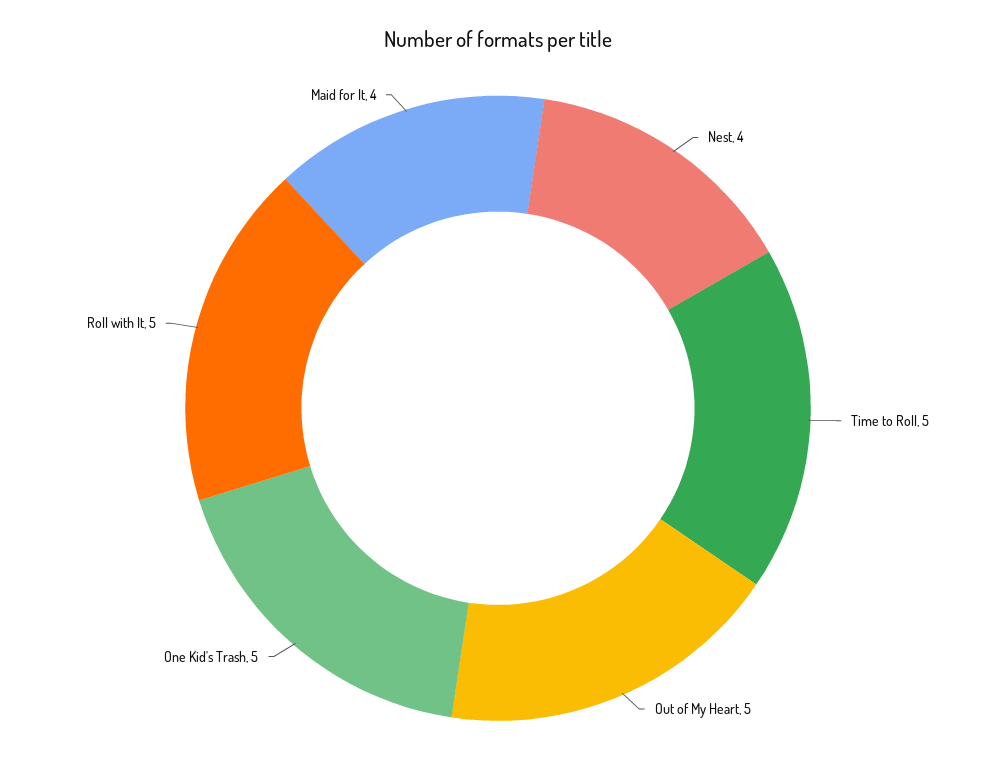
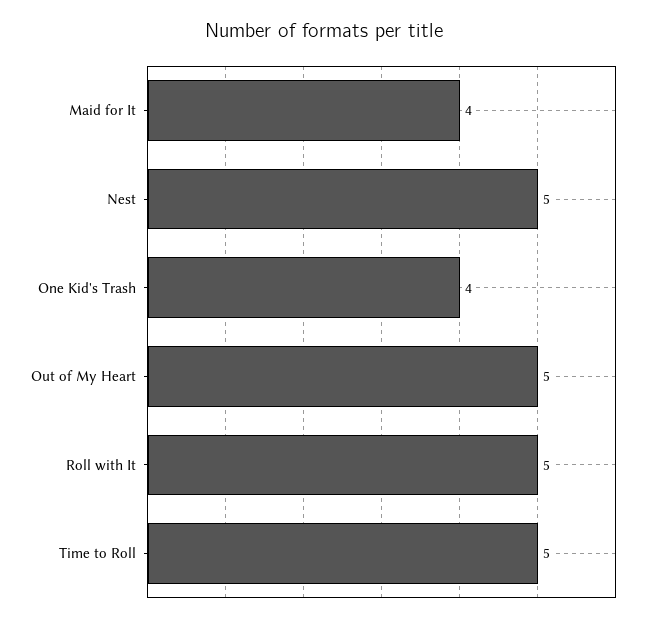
Nest: 4 -> 5
One Kid's Trash: 5 -> 4

